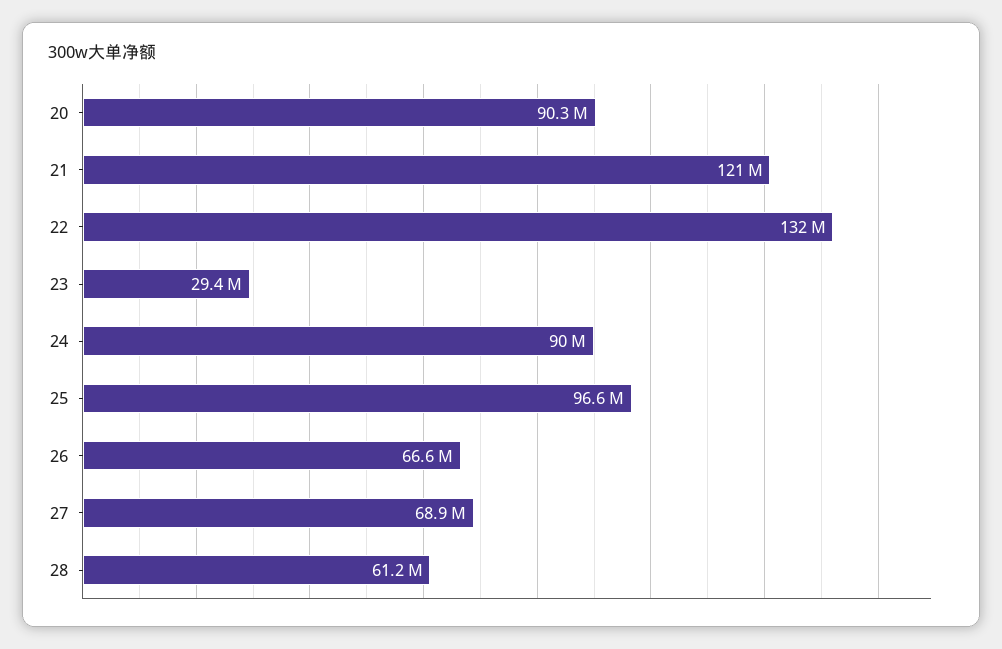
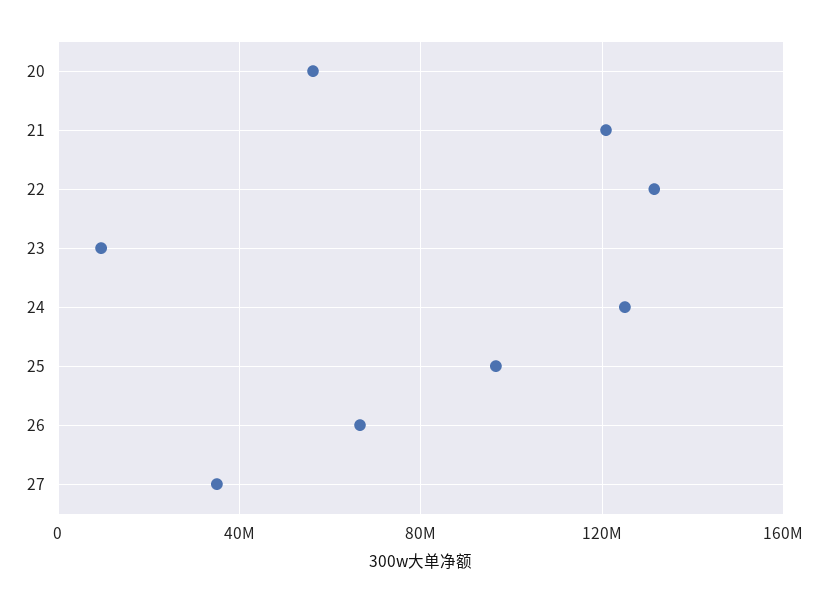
20: 90300000 -> 55000000
23: 29400000 -> 10000000
24: 90000000 -> 125000000
27: 68900000 -> 35000000
28: 61200000 -> none

